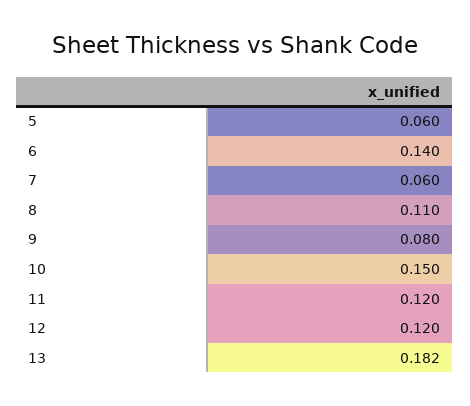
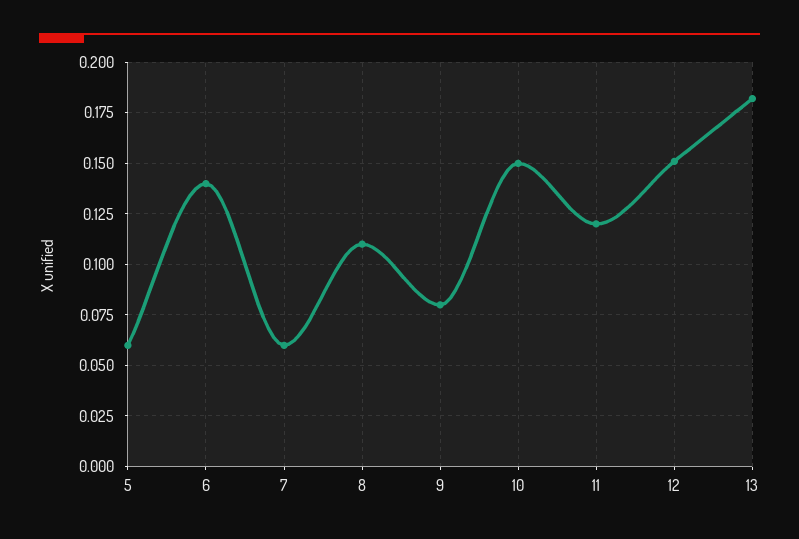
12: 0.12 -> 0.15

